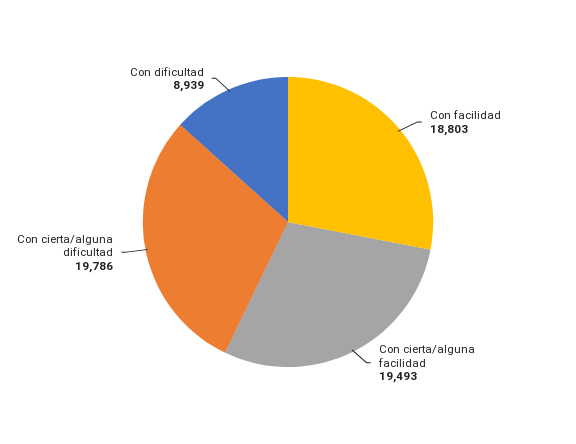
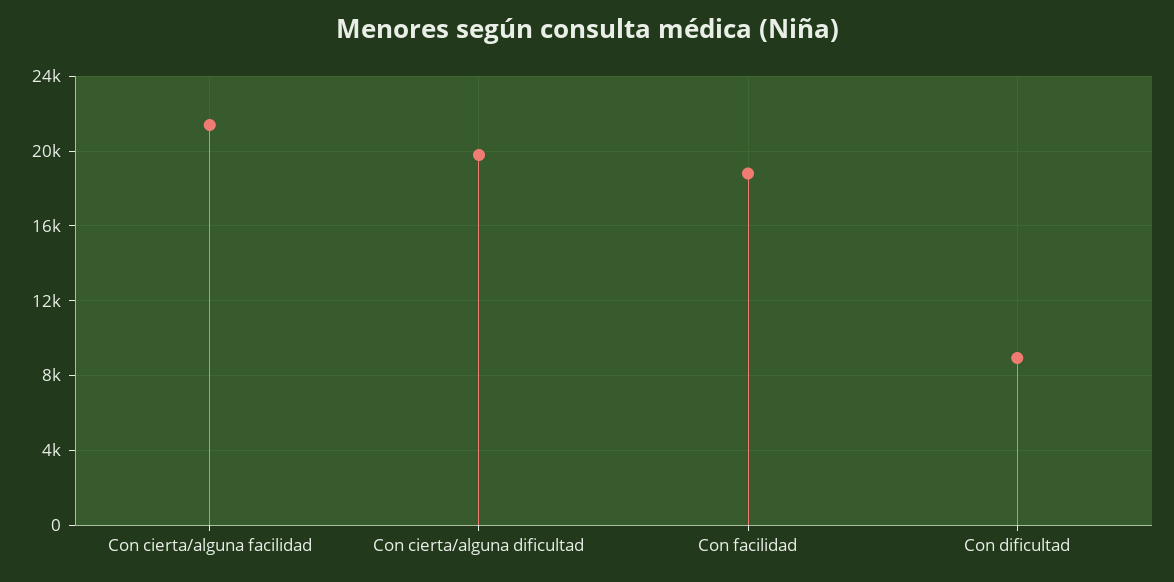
Con cierta/alguna facilidad: 19493 -> 21500

